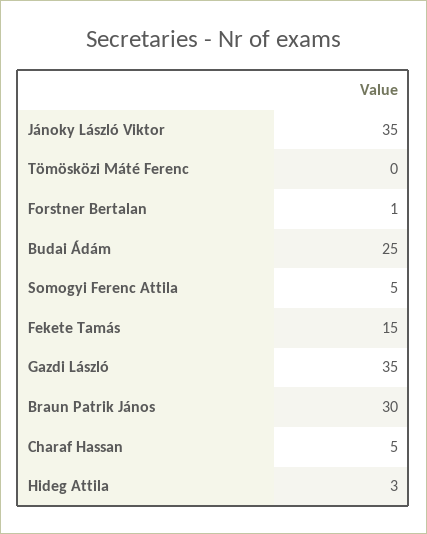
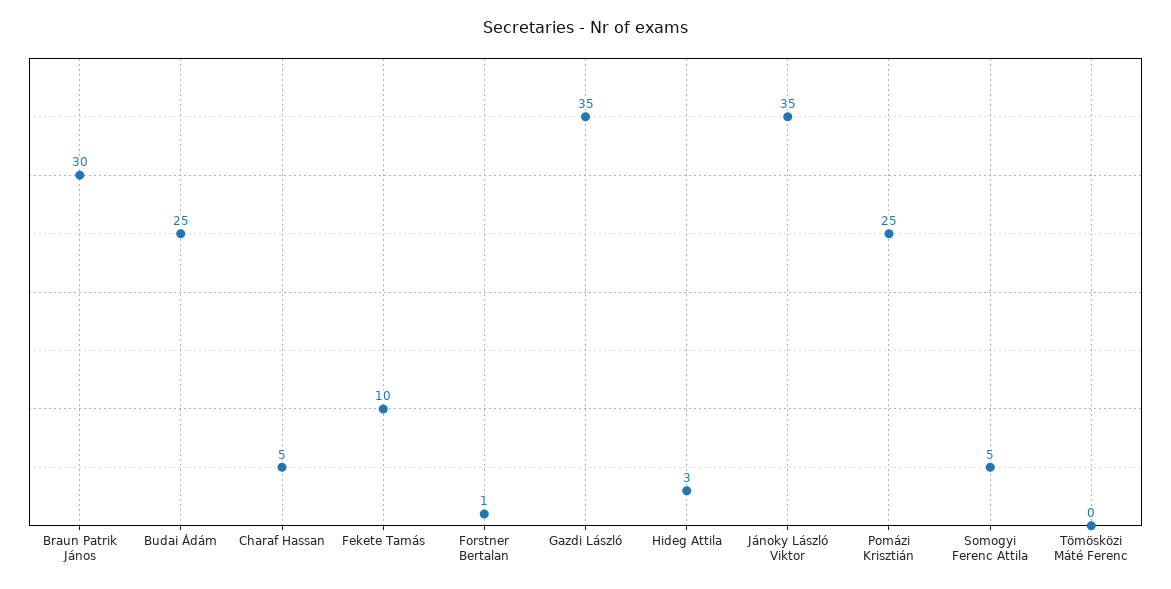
Fekete Tamás: 15 -> 10
Pomázi Krisztián: none -> 25

